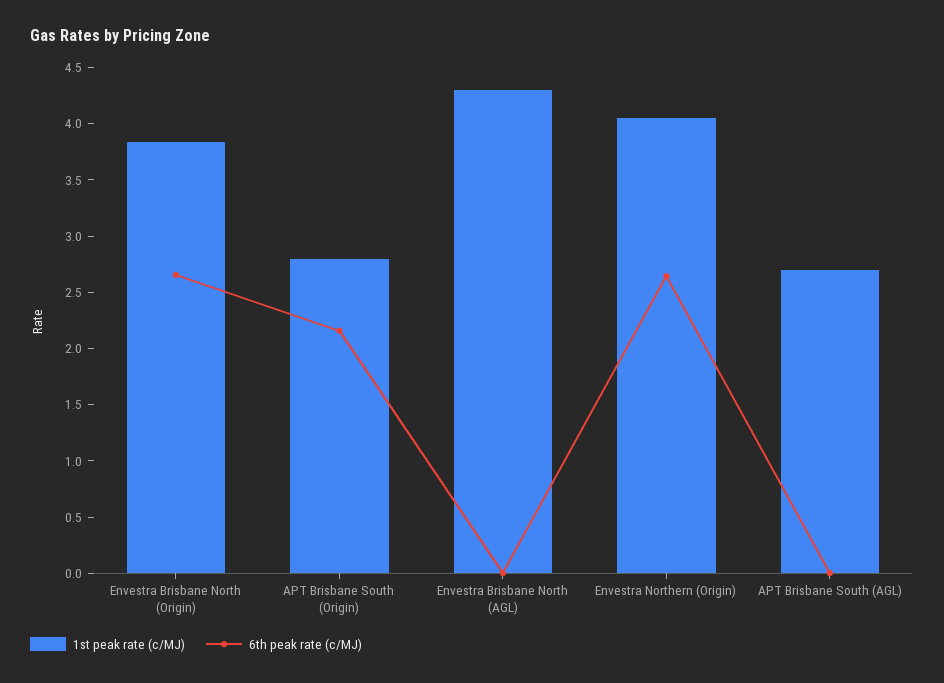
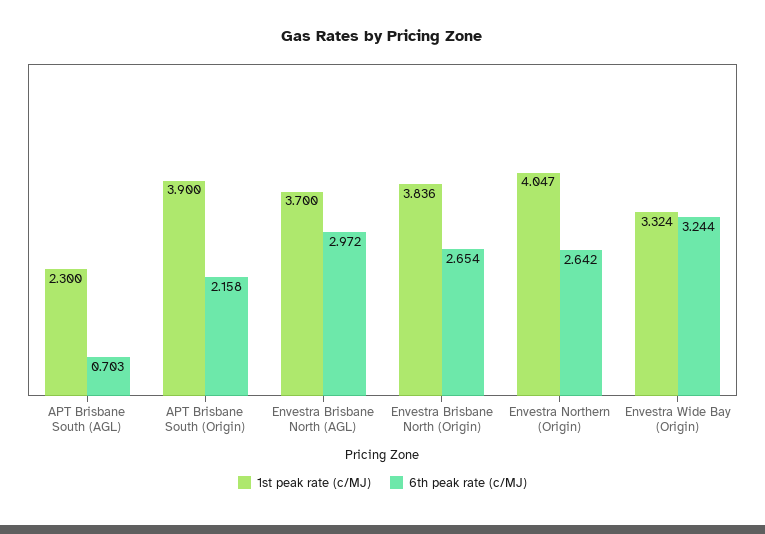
1st peak rate (c/MJ), APT Brisbane South (Origin): 2.8 -> 3.9
1st peak rate (c/MJ), Envestra Brisbane North (AGL): 4.3 -> 3.7
6th peak rate (c/MJ), Envestra Brisbane North (AGL): 0 -> 2.972
1st peak rate (c/MJ), APT Brisbane South (AGL): 2.7 -> 2.3
6th peak rate (c/MJ), APT Brisbane South (AGL): 0 -> 0.703
1st peak rate (c/MJ), Envestra Wide Bay (Origin): none -> 3.324
6th peak rate (c/MJ), Envestra Wide Bay (Origin): none -> 3.244

